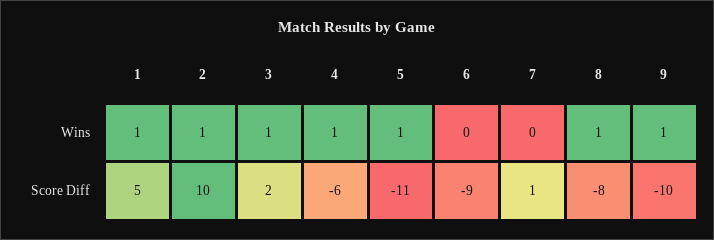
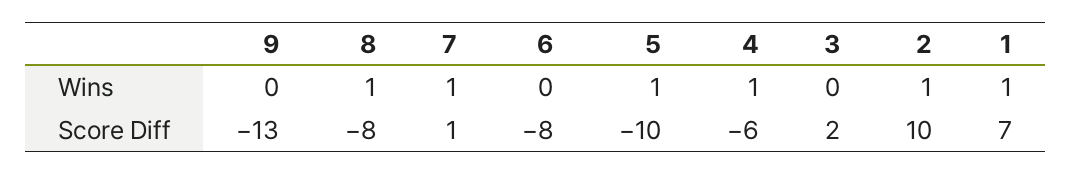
3, Wins: 1 -> 0
7, Wins: 0 -> 1
9, Wins: 1 -> 0
1, Score Diff: 5 -> 7
5, Score Diff: -11 -> -10
6, Score Diff: -9 -> -8
9, Score Diff: -10 -> -13

